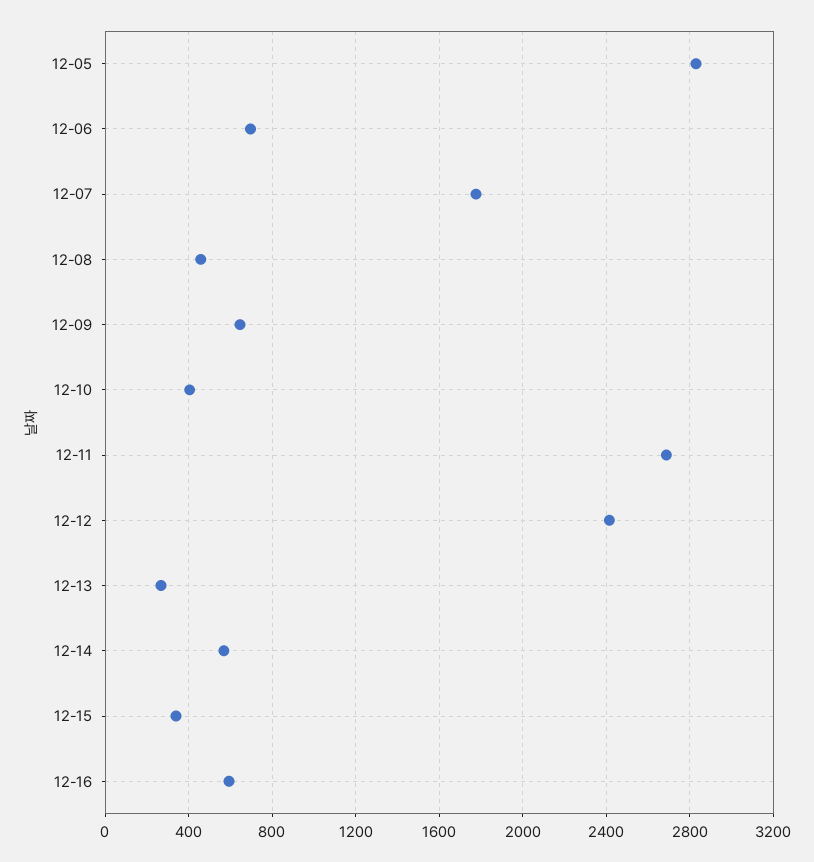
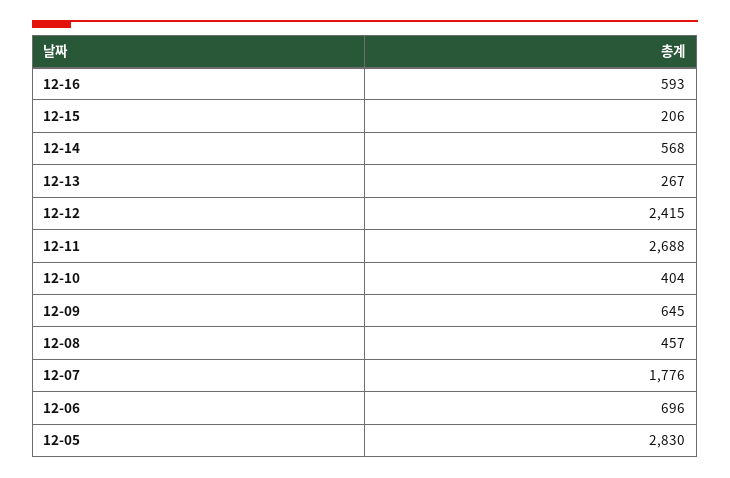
12-15: 350 -> 206

